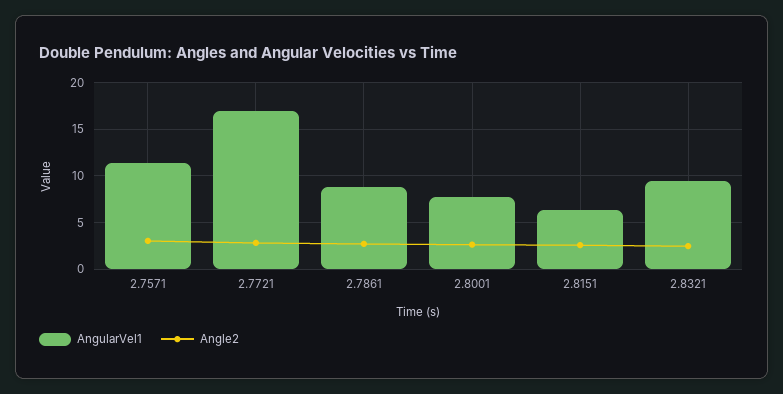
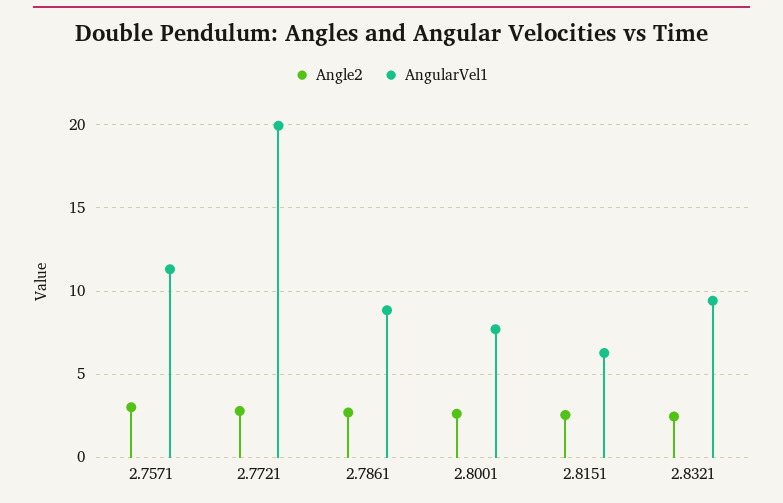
AngularVel1, 2.7721: 17 -> 20

